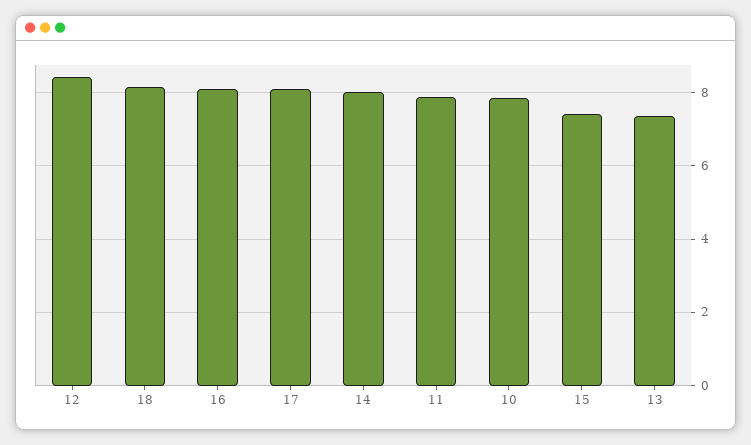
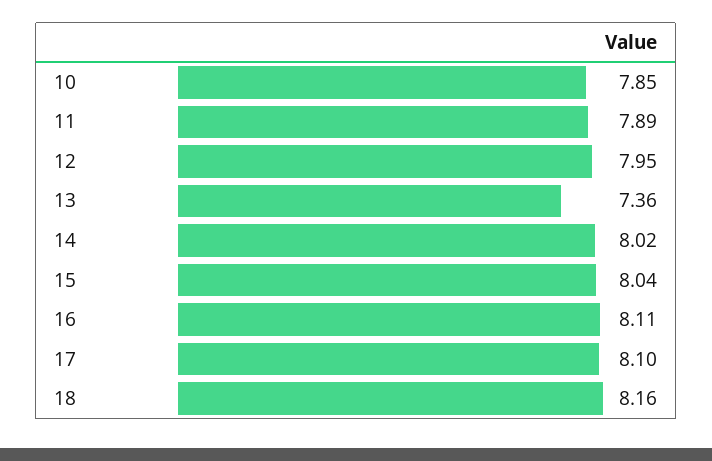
12: 8.4 -> 7.95
15: 7.4 -> 8.04

